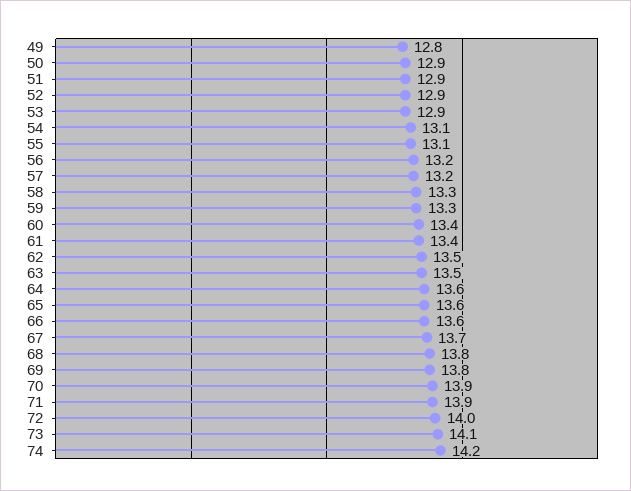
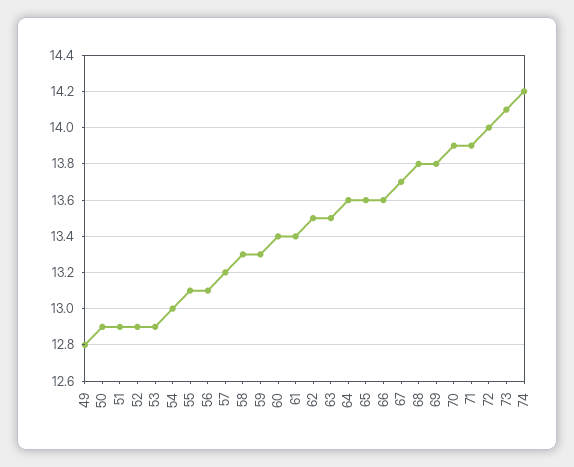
54: 13.1 -> 13
56: 13.2 -> 13.1

